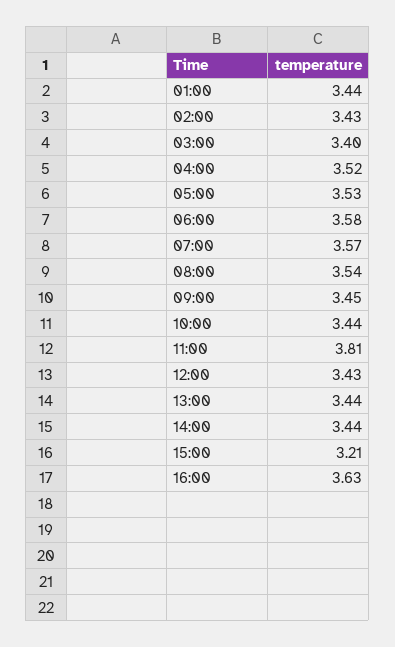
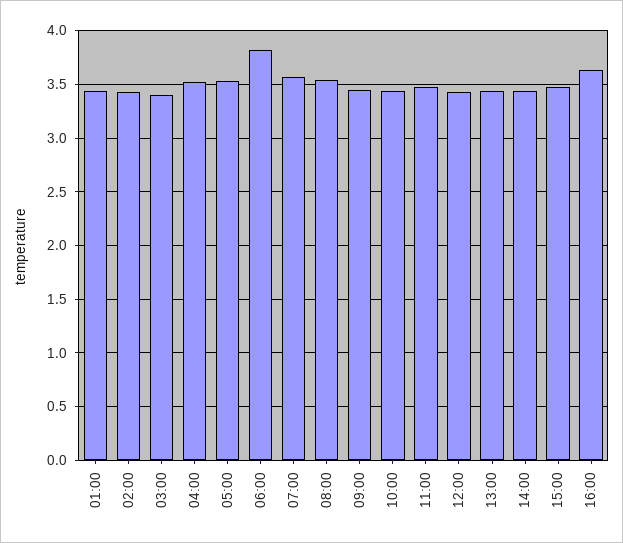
06:00: 3.58 -> 3.8
11:00: 3.81 -> 3.5
15:00: 3.21 -> 3.5

